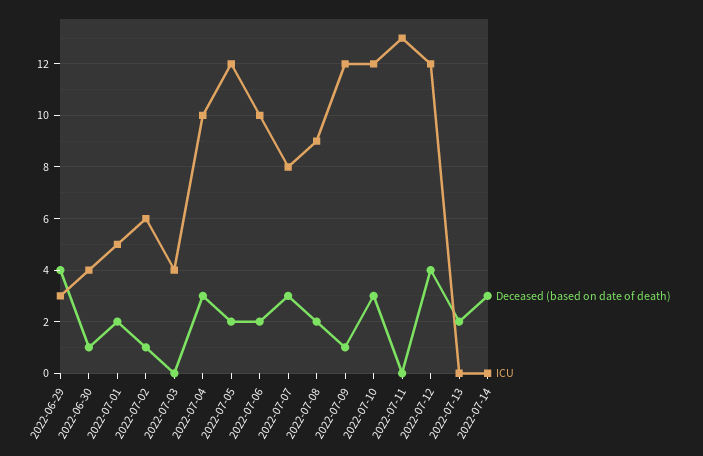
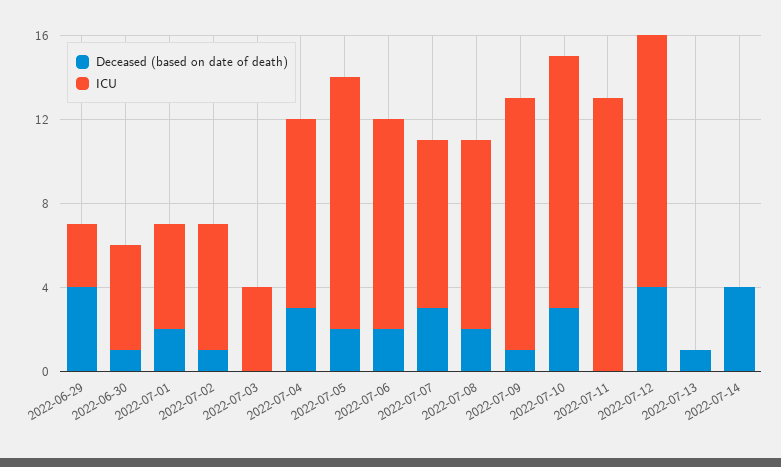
ICU, 2022-06-30: 4 -> 5
ICU, 2022-07-04: 10 -> 9
Deceased (based on date of death), 2022-07-13: 2 -> 1
Deceased (based on date of death), 2022-07-14: 3 -> 4

